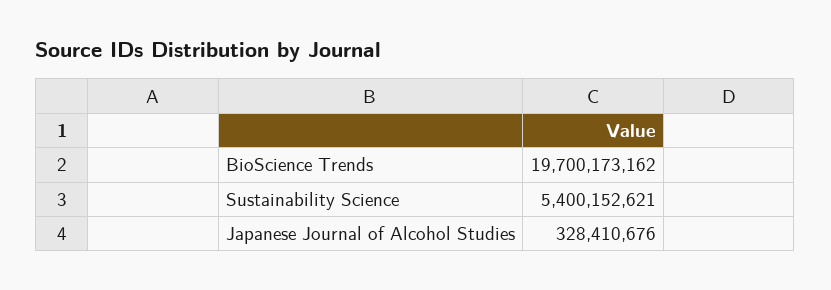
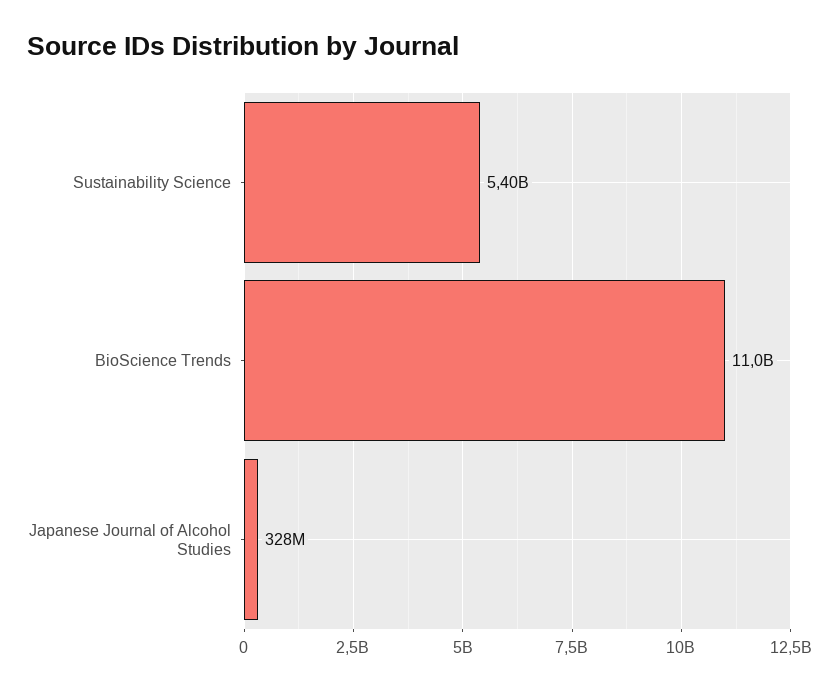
BioScience Trends: 19700173162 -> 11000000000

